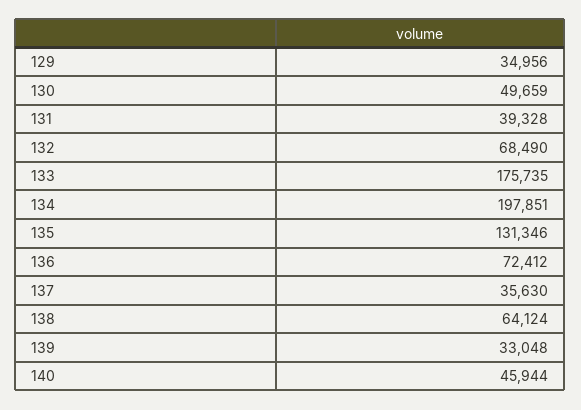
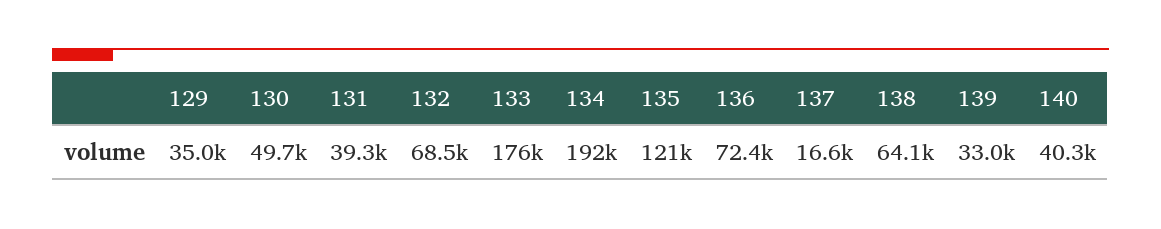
134: 197851 -> 192000
135: 131346 -> 121000
137: 35630 -> 16600
140: 45944 -> 40300

